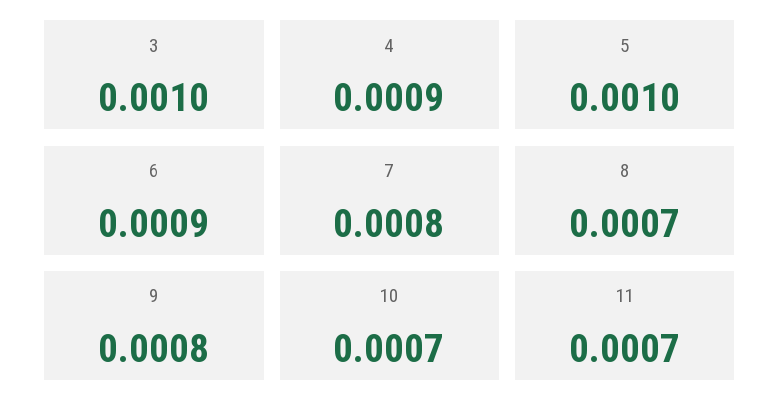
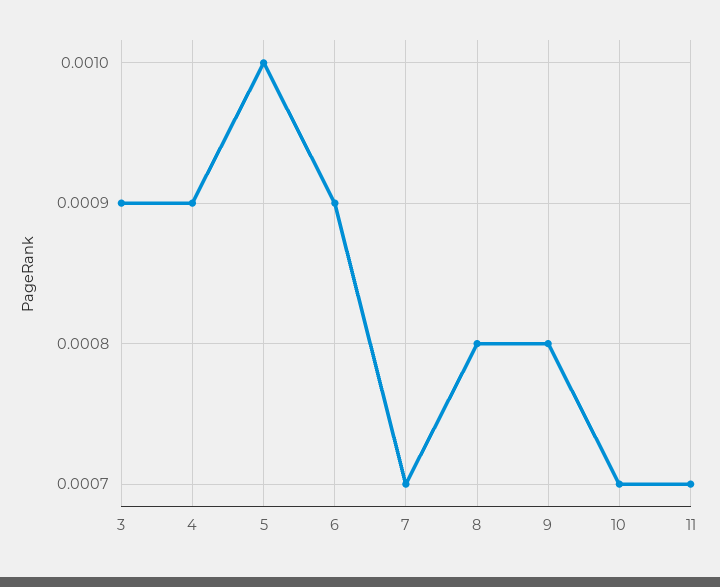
3: 0.001 -> 0.0009
7: 0.0008 -> 0.0007
8: 0.0007 -> 0.0008

